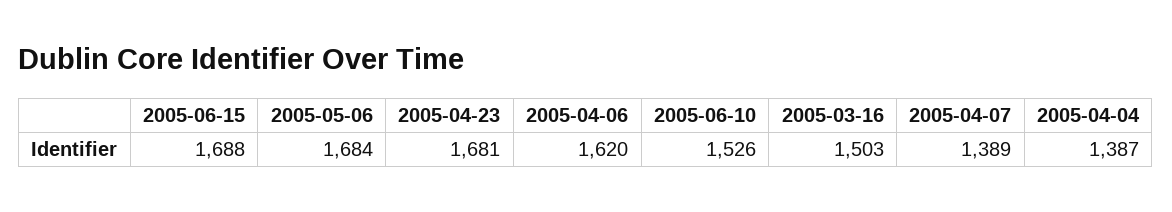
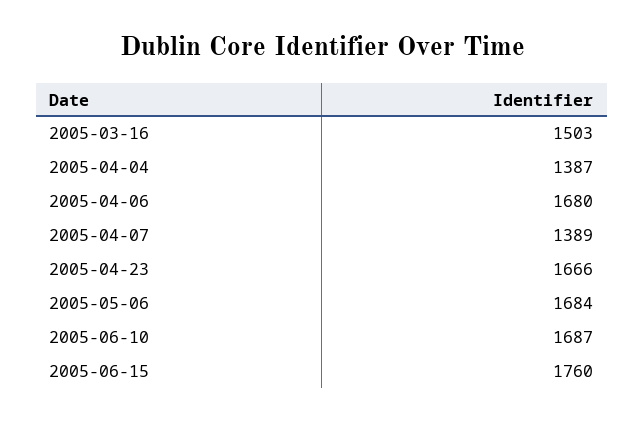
2005-06-15: 1688 -> 1760
2005-04-23: 1681 -> 1666
2005-04-06: 1620 -> 1680
2005-06-10: 1526 -> 1687

